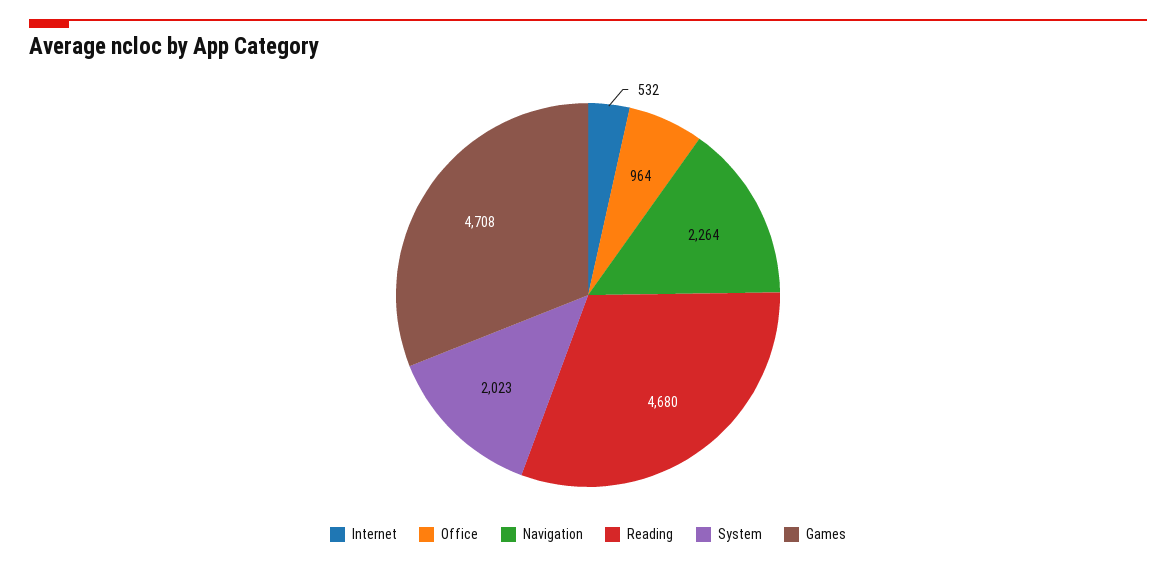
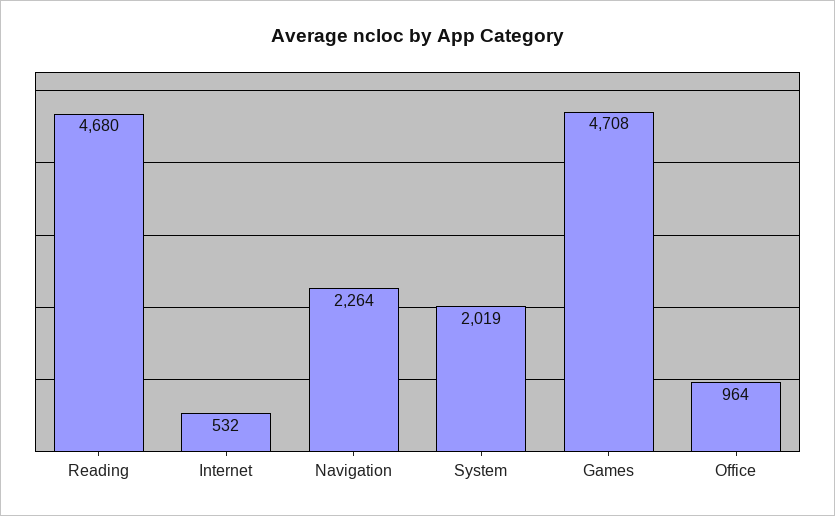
System: 2023 -> 2019

